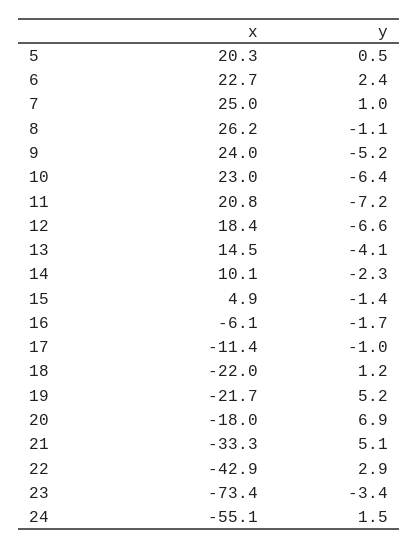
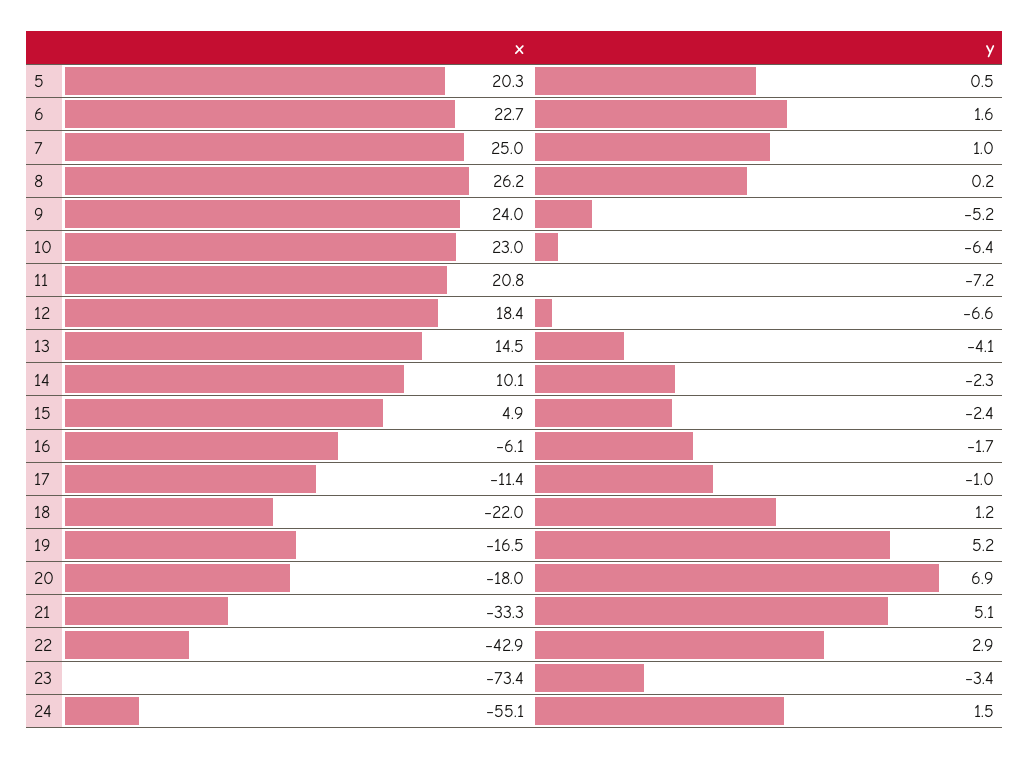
y, 6: 2.4 -> 1.6
y, 8: -1.1 -> 0.2
y, 15: -1.4 -> -2.4
x, 19: -21.7 -> -16.5

